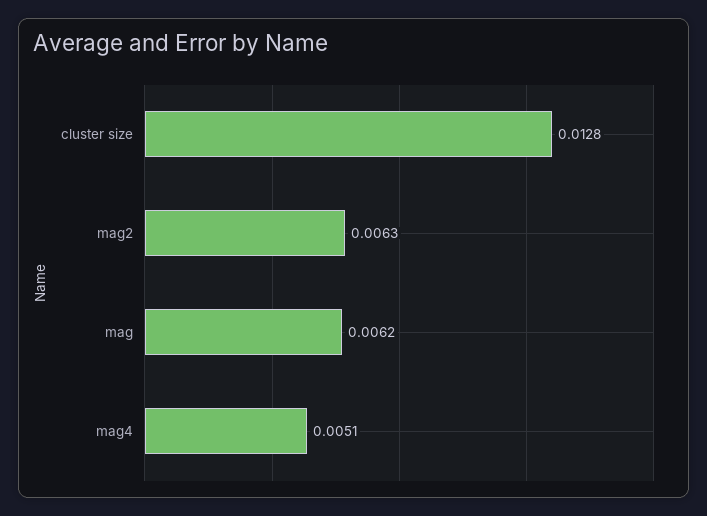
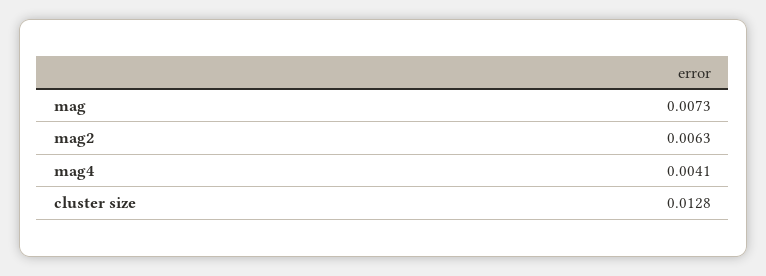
mag: 0.0062 -> 0.0073
mag4: 0.0051 -> 0.0041

